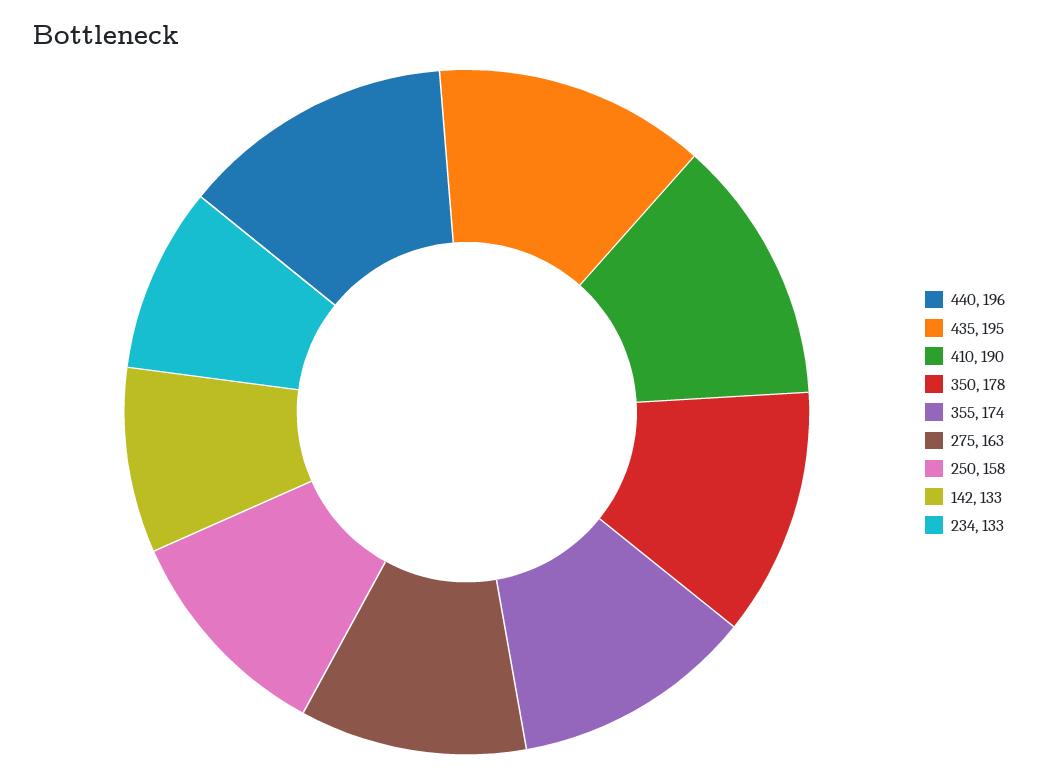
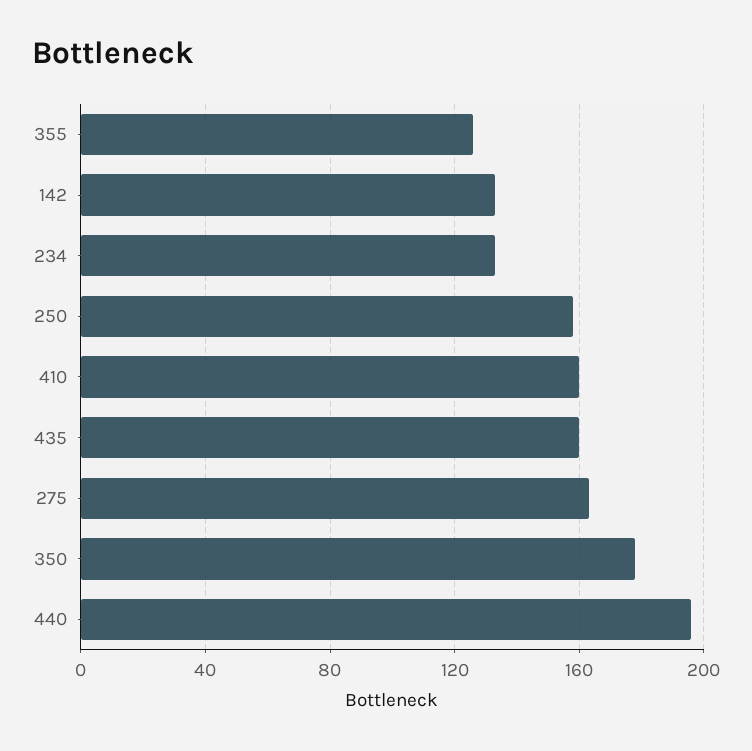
435: 195 -> 160
410: 190 -> 160
355: 174 -> 125

